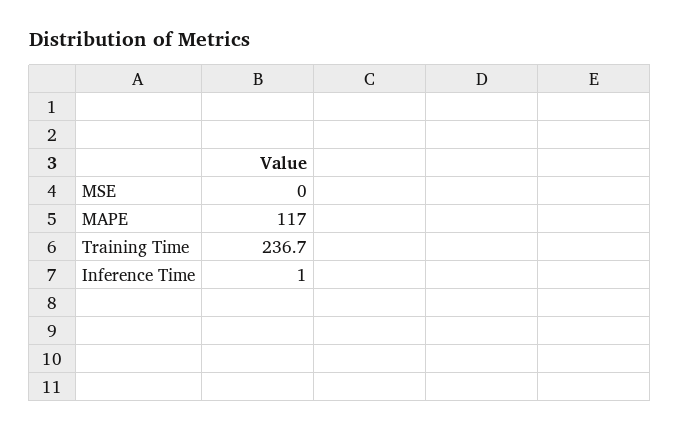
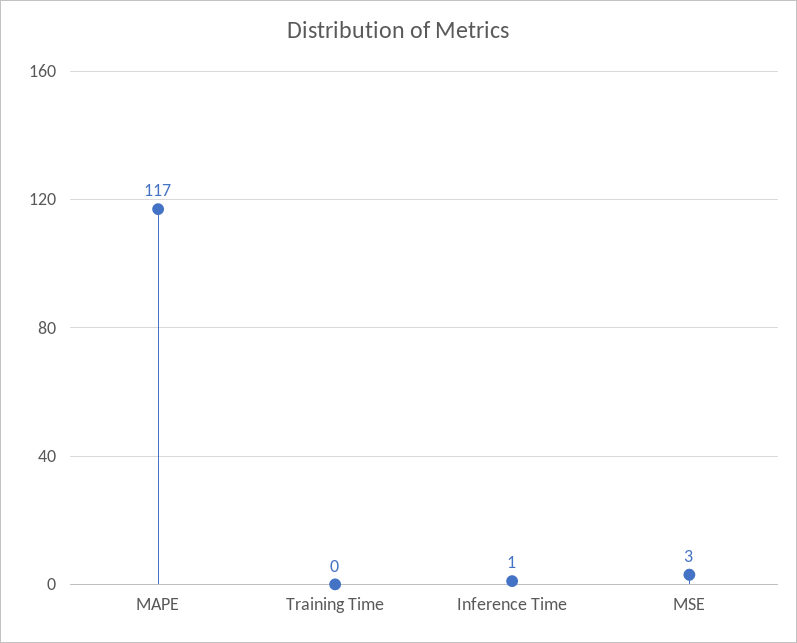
MSE: 0 -> 3
Training Time: 236.7 -> 0

